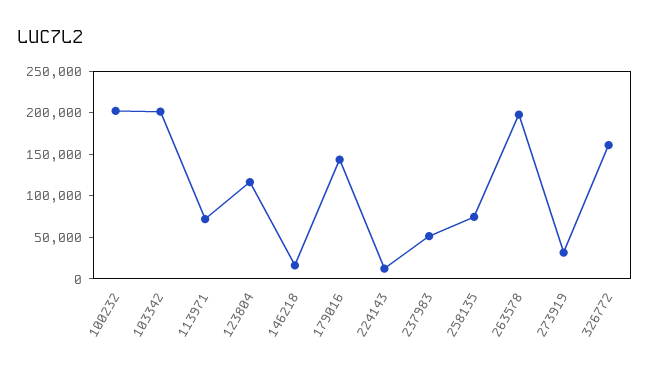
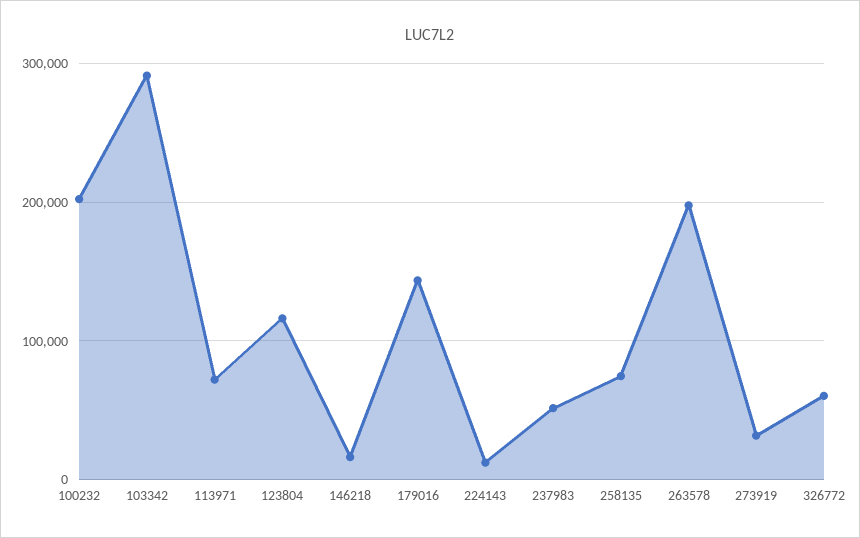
103342: 200000 -> 290000
326772: 160000 -> 60000

